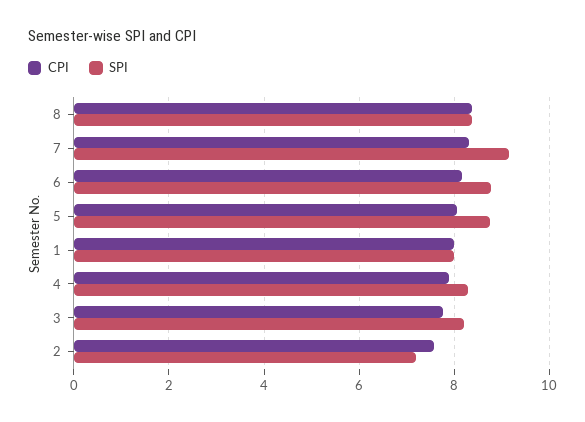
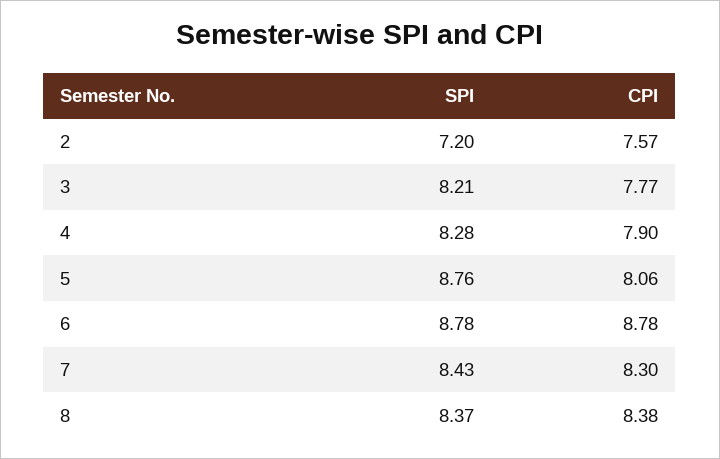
SPI, 7: 9.2 -> 8.43
CPI, 6: 8.2 -> 8.78
CPI, 1: 8 -> none
SPI, 1: 8 -> none

